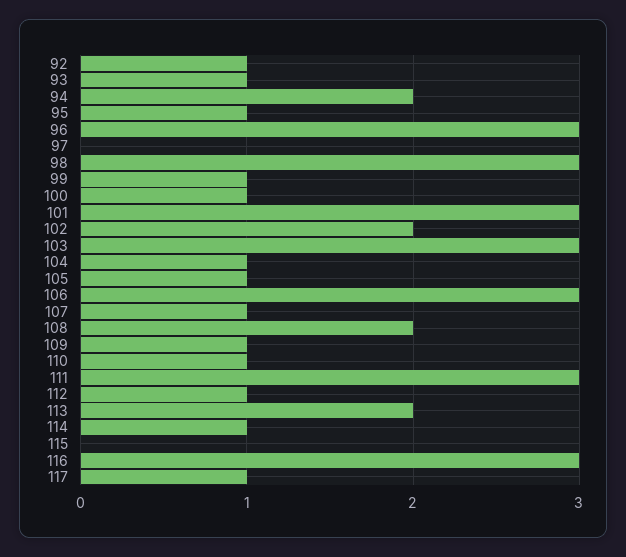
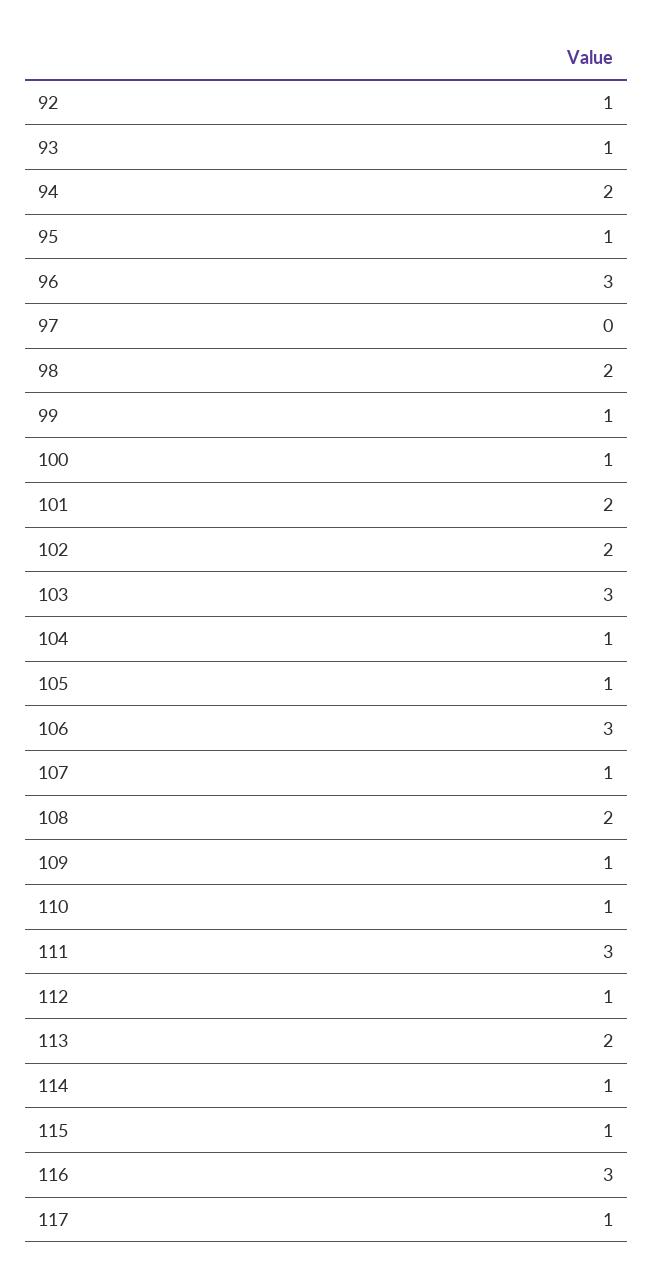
98: 3 -> 2
101: 3 -> 2
115: 0 -> 1

